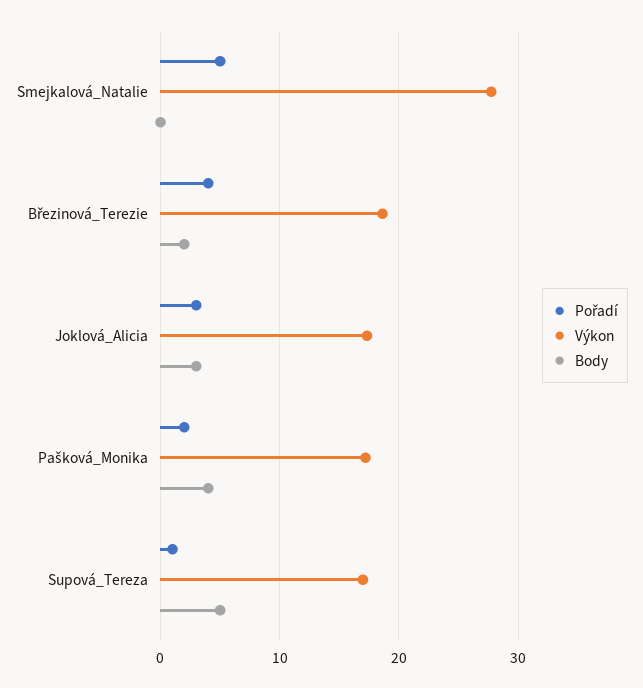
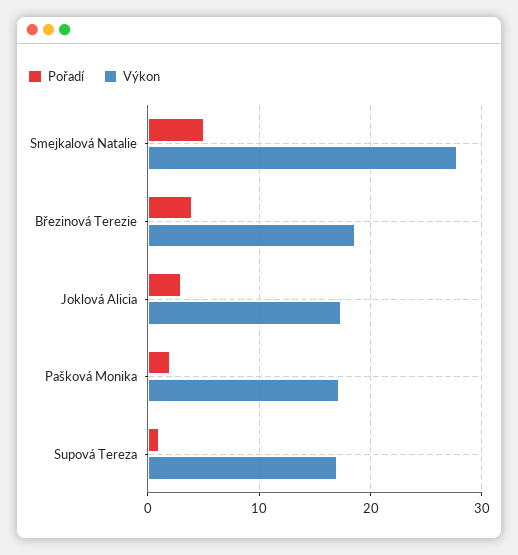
Body, Smejkalová_Natalie: 0 -> none
Body, Březinová_Terezie: 2 -> none
Body, Joklová_Alicia: 3 -> none
Body, Pašková_Monika: 4 -> none
Body, Supová_Tereza: 5 -> none

